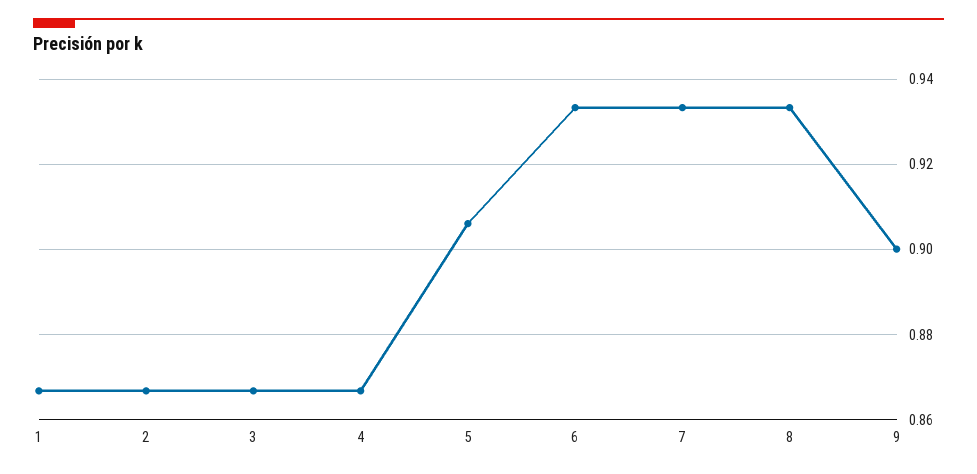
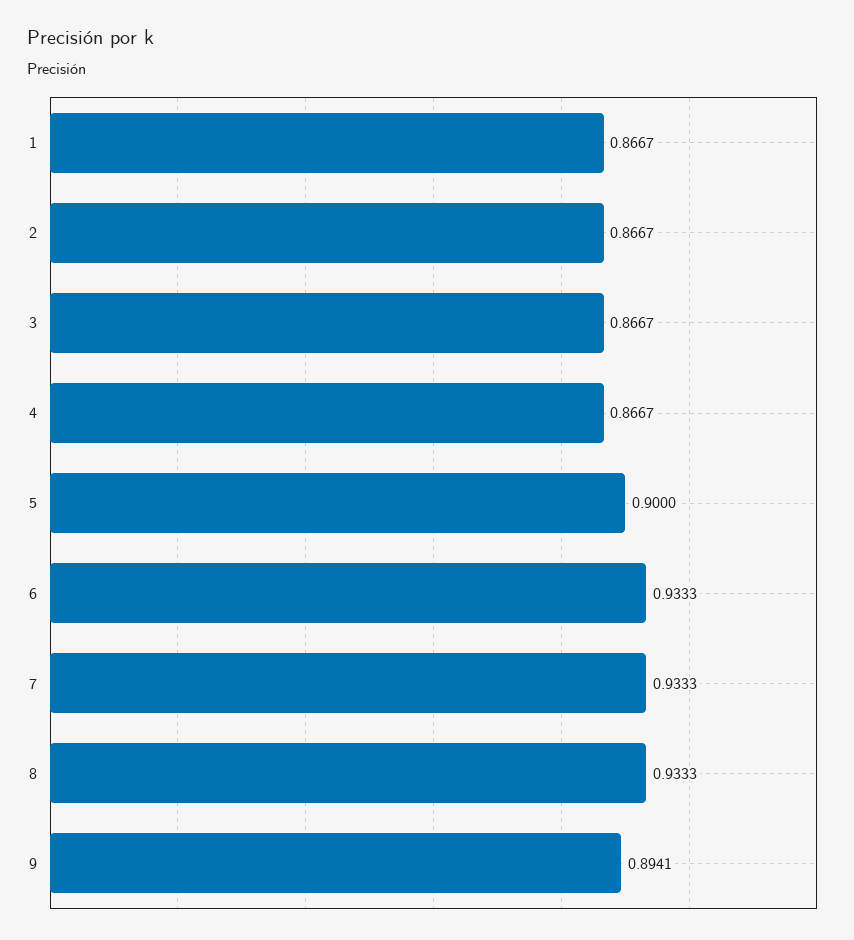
5: 0.906 -> 0.9
9: 0.9 -> 0.8941

